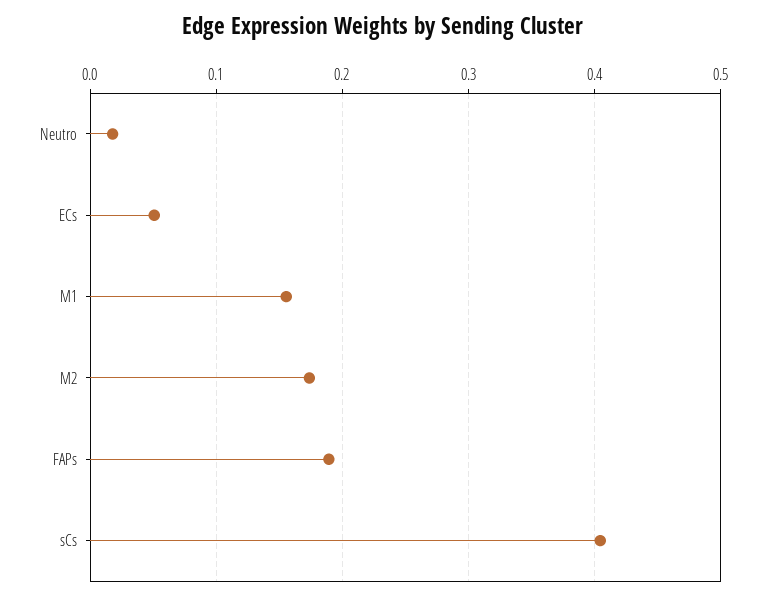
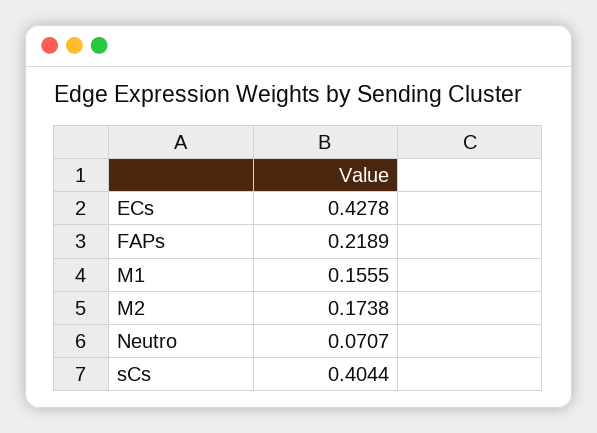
Neutro: 0.02 -> 0.0707
ECs: 0.05 -> 0.4278
FAPs: 0.19 -> 0.2189

